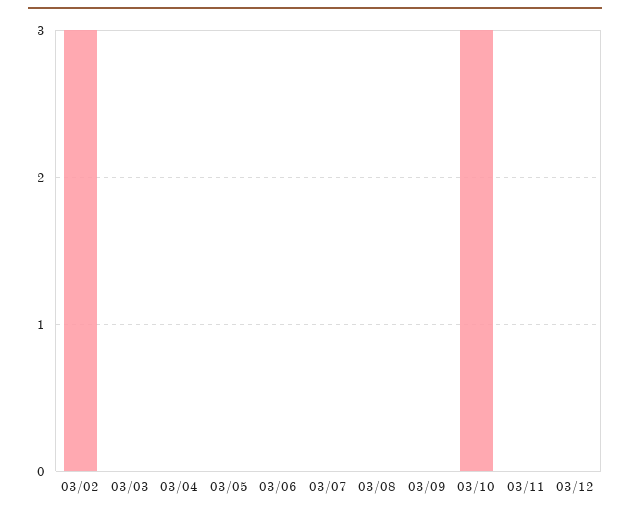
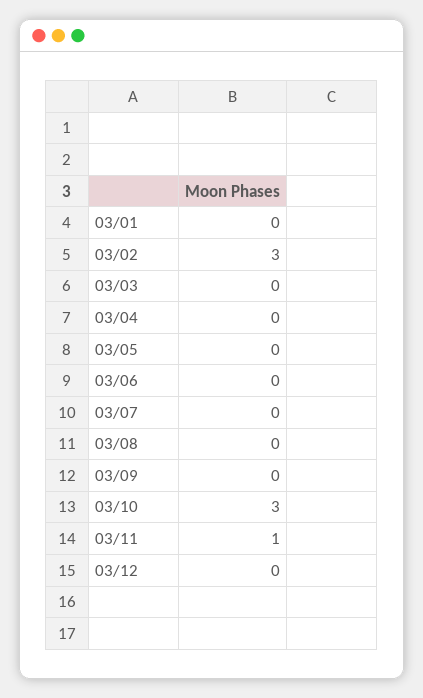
03/11: 0 -> 1
03/01: none -> 0

